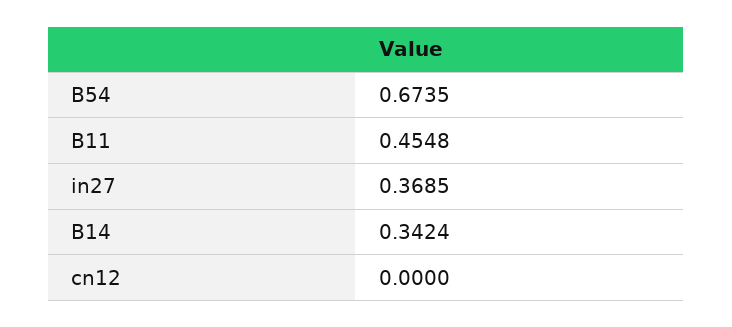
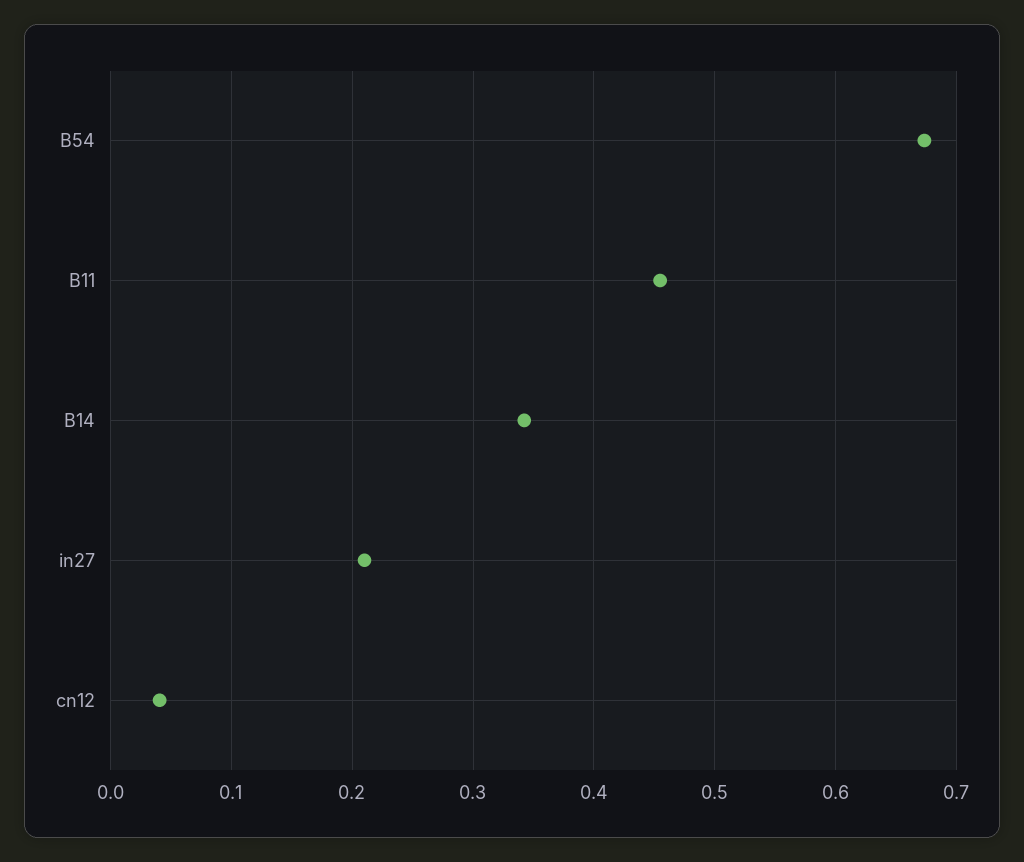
in27: 0.3685 -> 0.21
cn12: 0 -> 0.04

